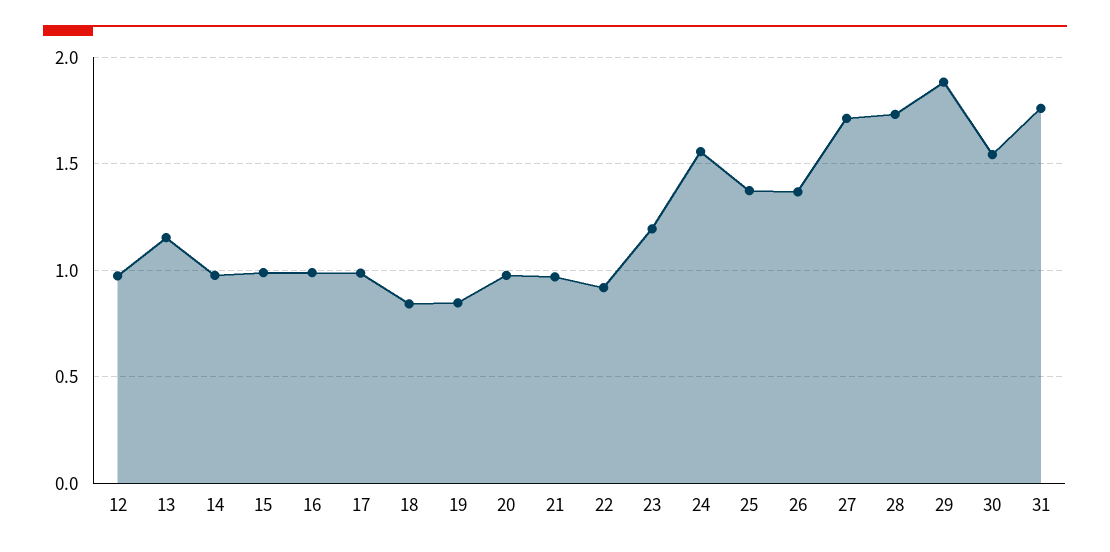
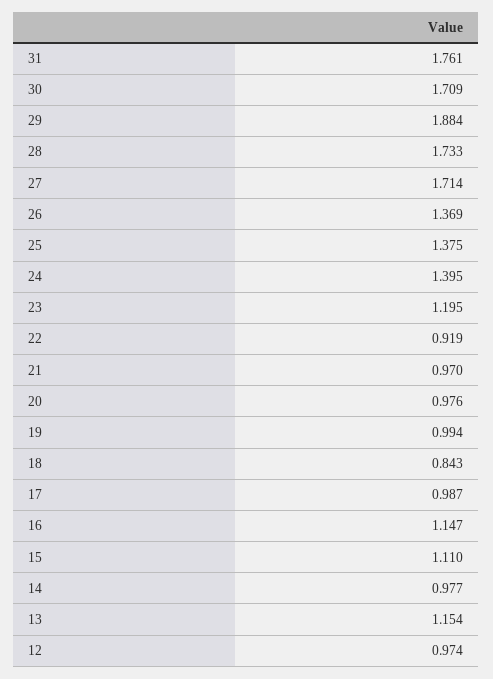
15: 1 -> 1.11
16: 1 -> 1.147
19: 0.85 -> 0.994
24: 1.55 -> 1.395
30: 1.55 -> 1.709

